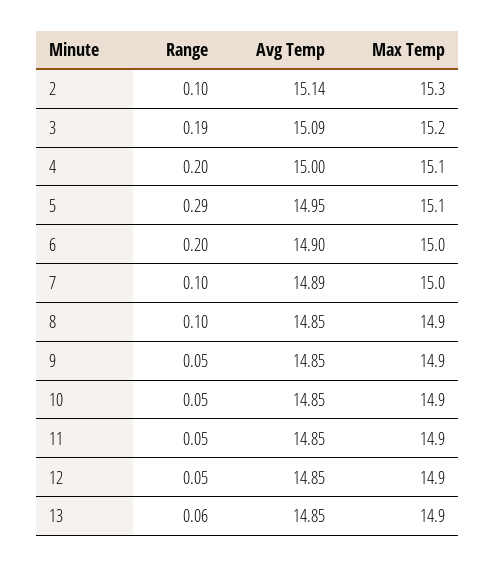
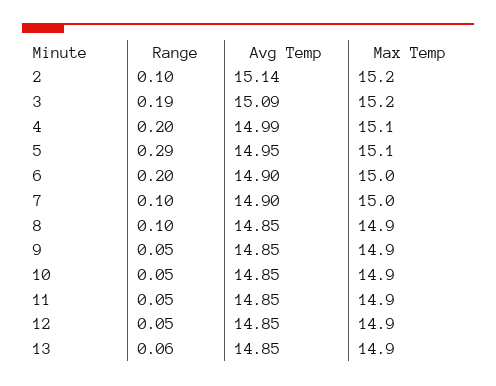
Max Temp, 2: 15.3 -> 15.2
Avg Temp, 4: 15 -> 14.99
Avg Temp, 7: 14.89 -> 14.9

